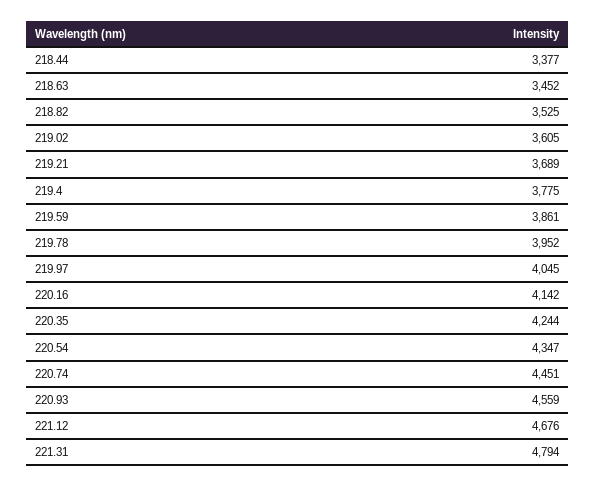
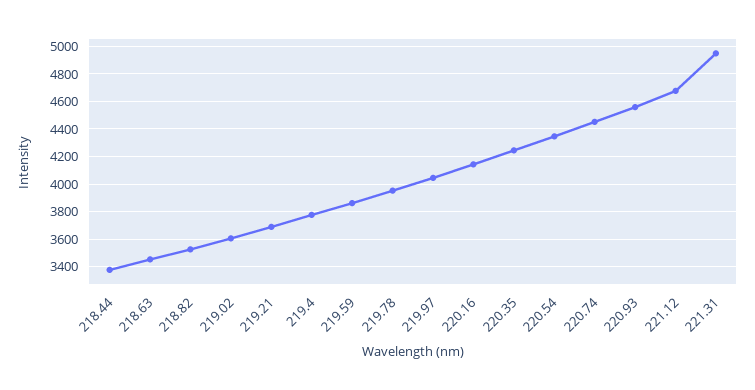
221.31: 4794 -> 4950

